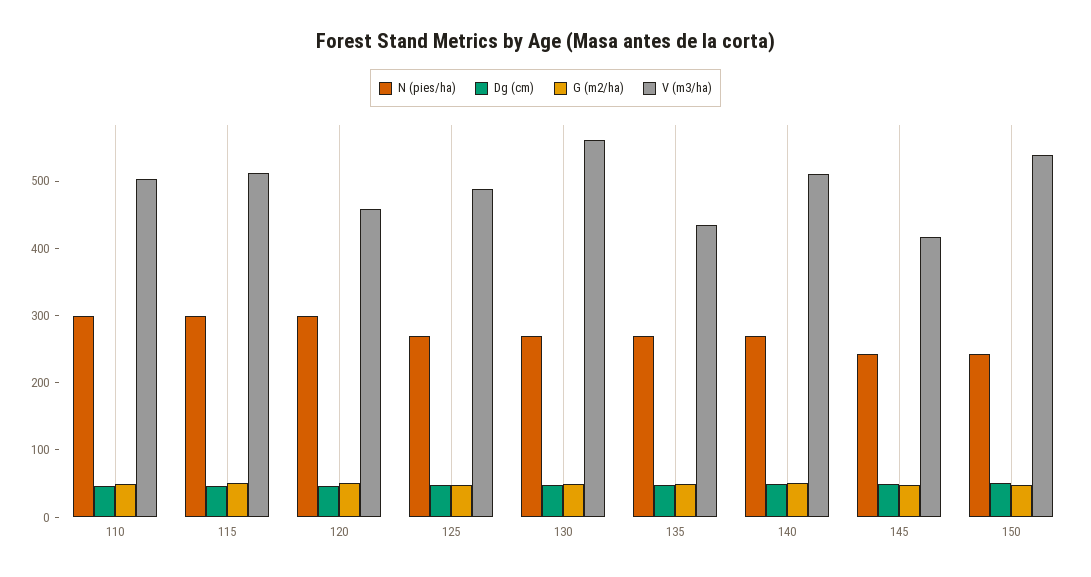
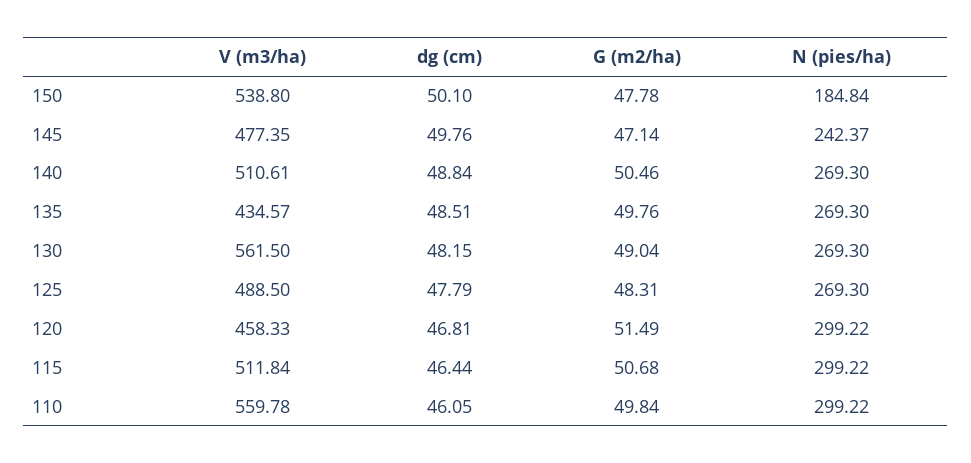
V (m3/ha), 110: 500 -> 559.78
V (m3/ha), 145: 420 -> 477.35
N (pies/ha), 150: 240 -> 184.84

